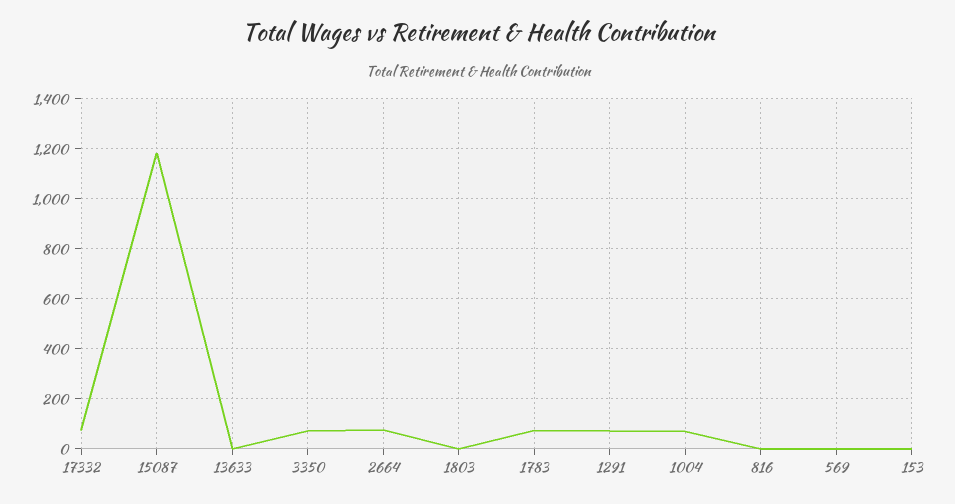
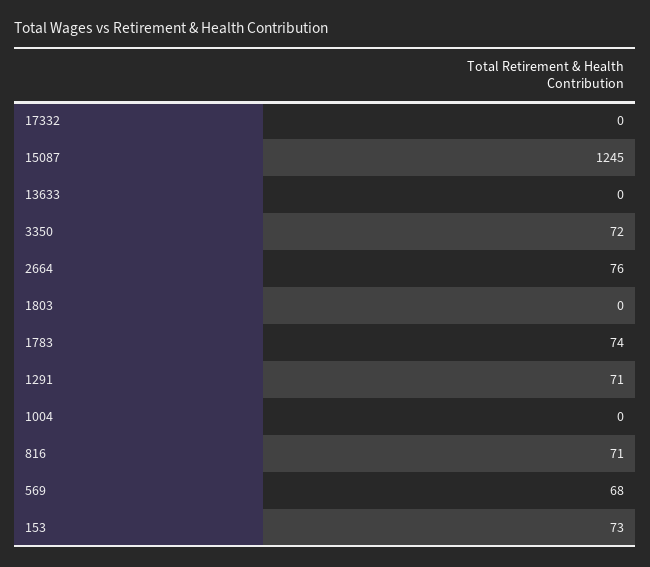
17332: 75 -> 0
15087: 1175 -> 1245
1004: 75 -> 0
816: 0 -> 71
569: 0 -> 68
153: 0 -> 73

